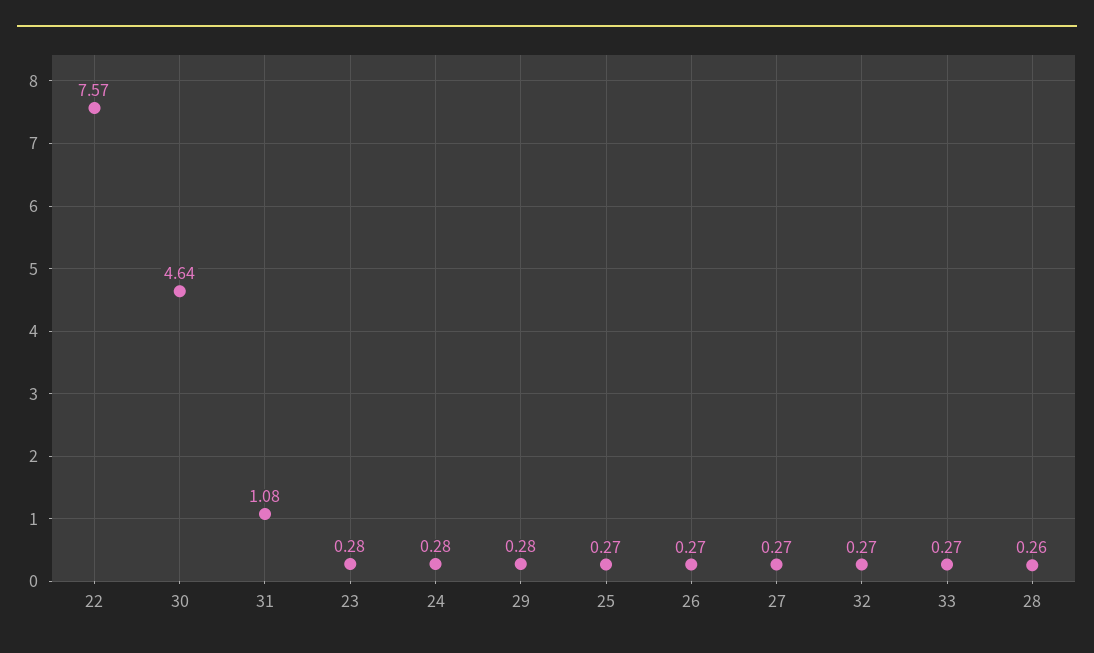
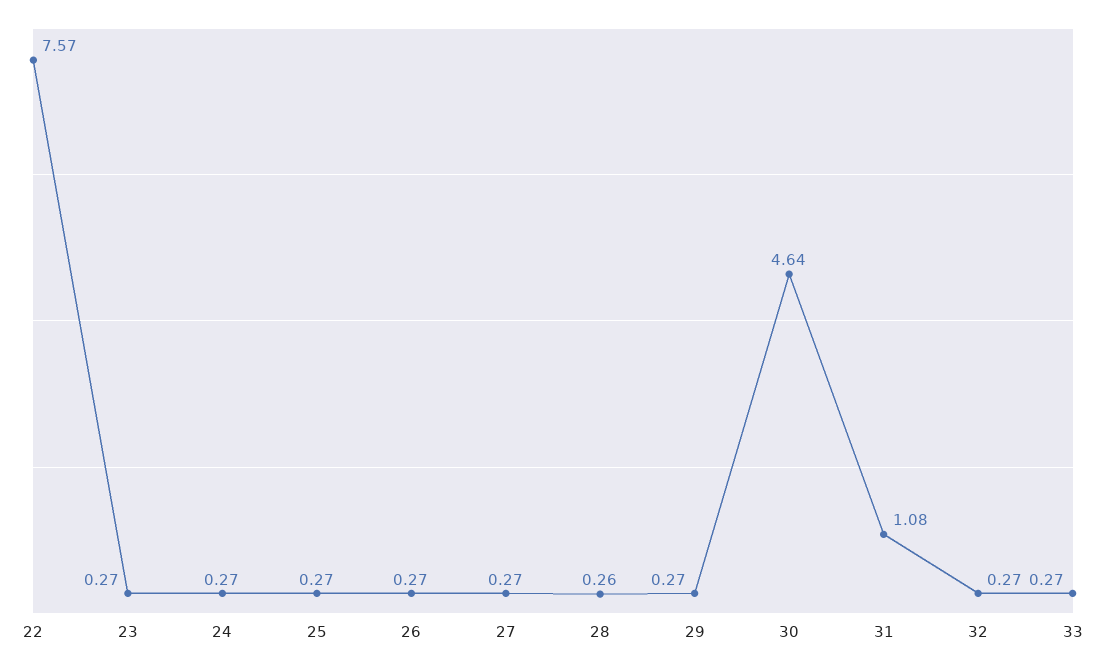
23: 0.28 -> 0.27
24: 0.28 -> 0.27
29: 0.28 -> 0.27

